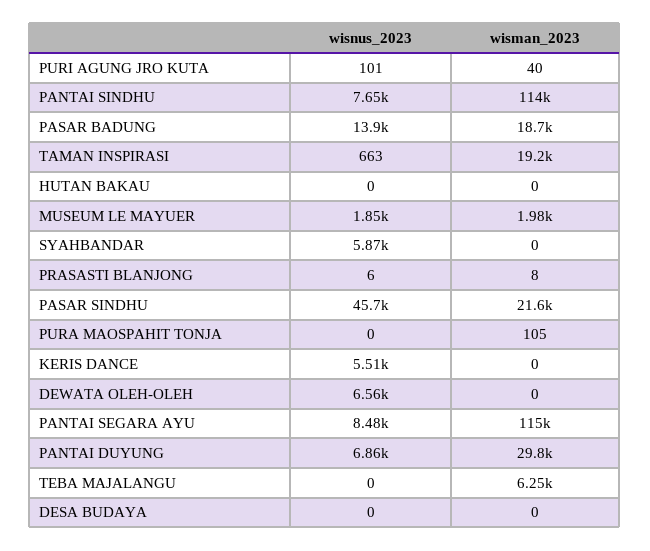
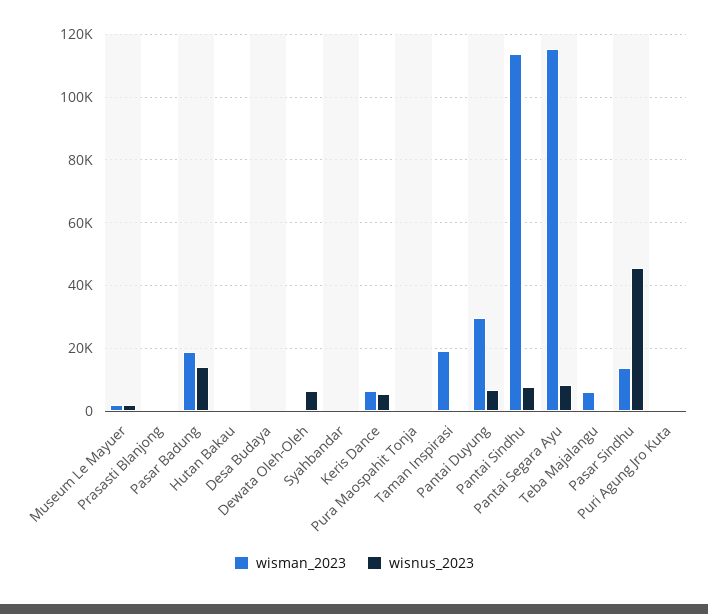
wisnus_2023, SYAHBANDAR: 5870 -> 0
wisman_2023, PASAR SINDHU: 21600 -> 14000
wisman_2023, KERIS DANCE: 0 -> 6000

